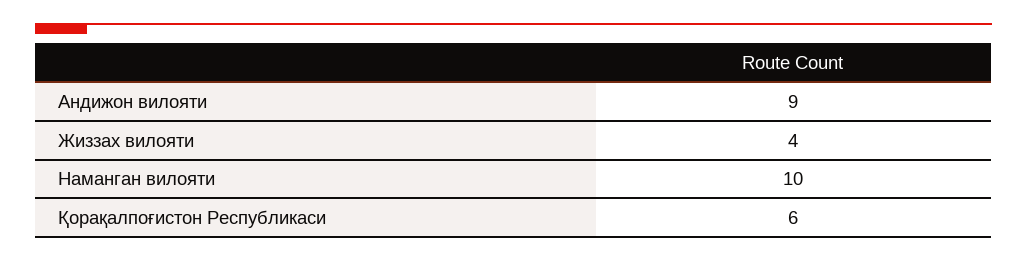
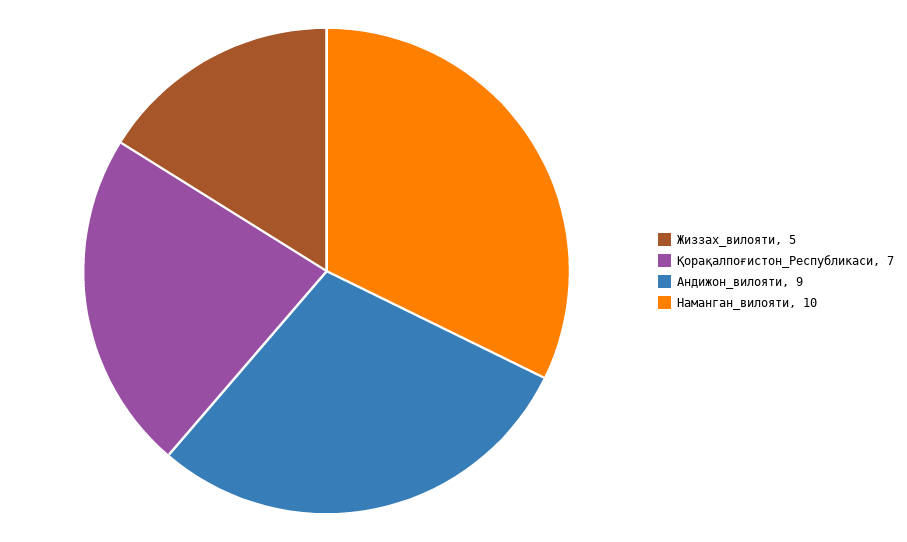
Жиззах вилояти: 4 -> 5
Қорақалпоғистон Республикаси: 6 -> 7

